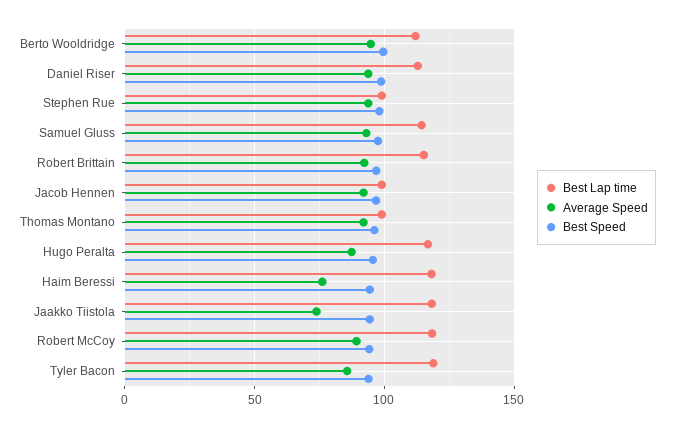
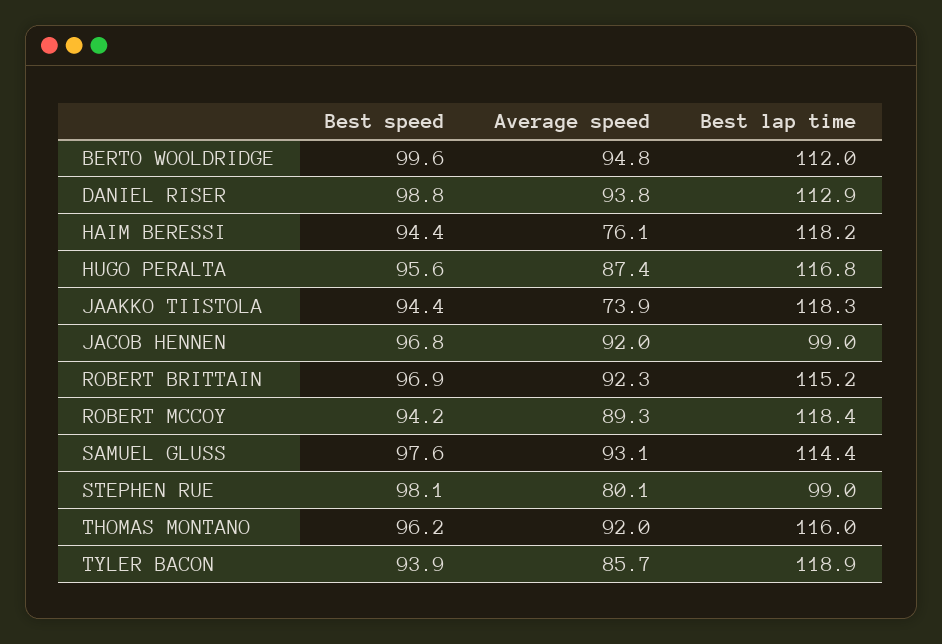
Average Speed, Stephen Rue: 95 -> 80.1
Best Lap time, Thomas Montano: 100 -> 116

